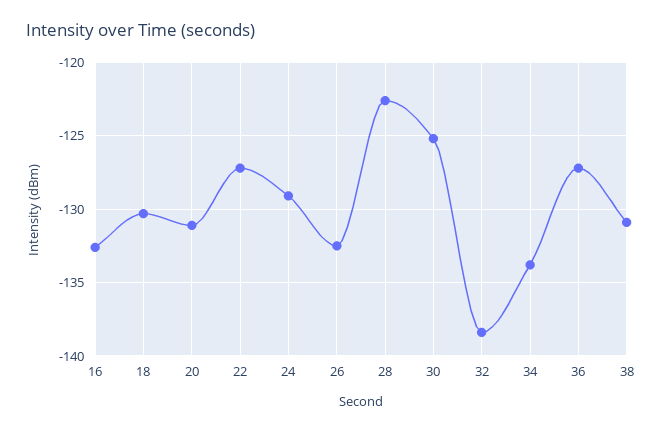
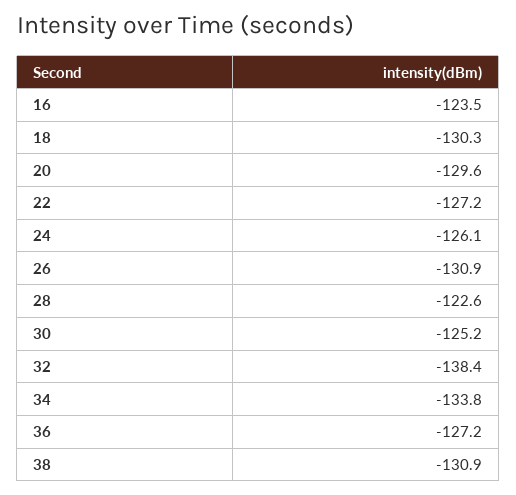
16: -132.5 -> -123.5
20: -131 -> -129.6
24: -129 -> -126.1
26: -132.5 -> -130.9

